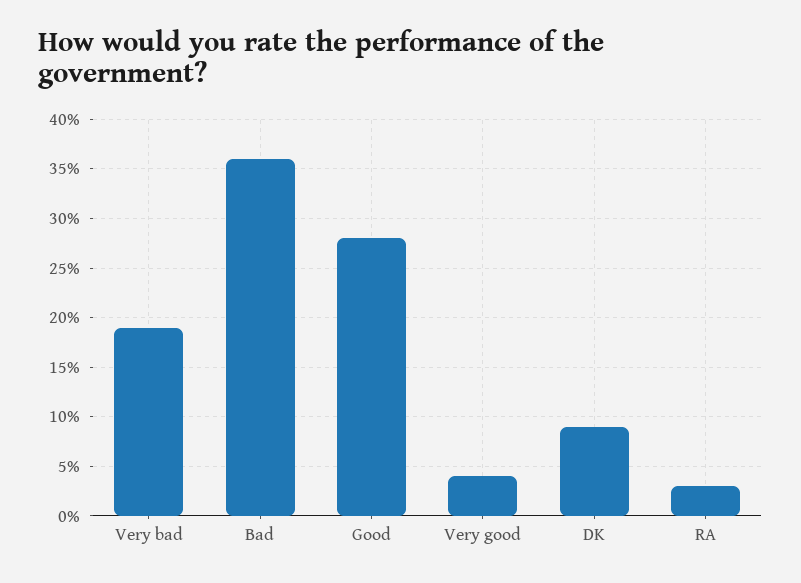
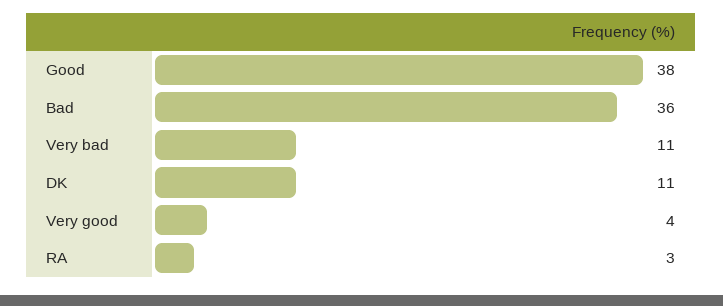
Very bad: 19 -> 11
Good: 28 -> 38
DK: 9 -> 11

